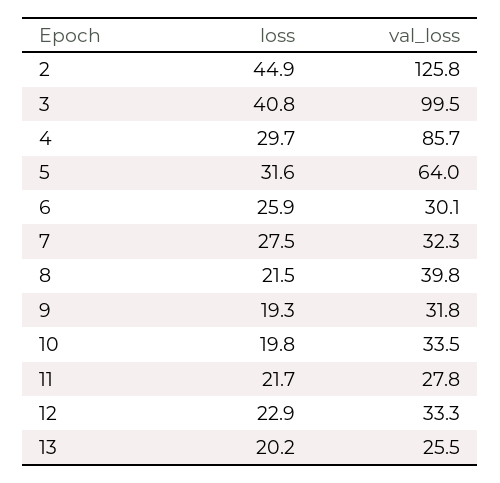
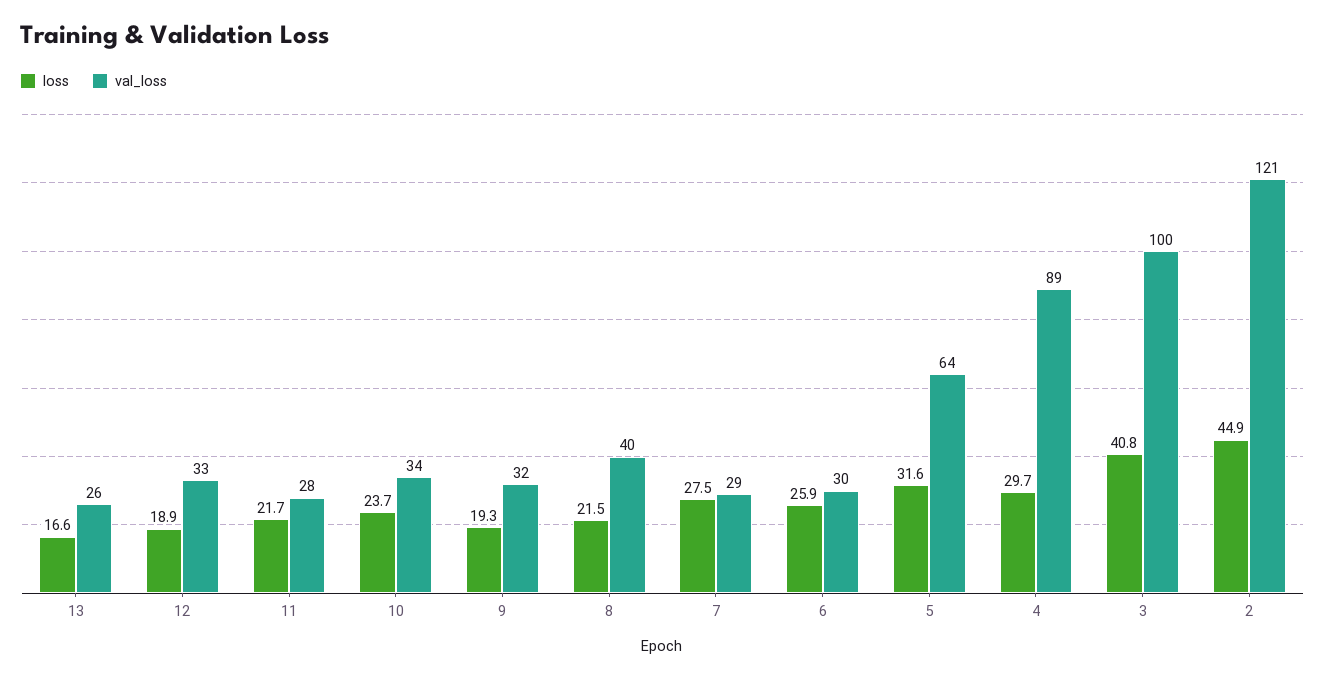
val_loss, 2: 125.8 -> 121
val_loss, 4: 85.7 -> 89
val_loss, 7: 32.3 -> 29
loss, 10: 19.8 -> 23.7
loss, 12: 22.9 -> 18.9
loss, 13: 20.2 -> 16.6

